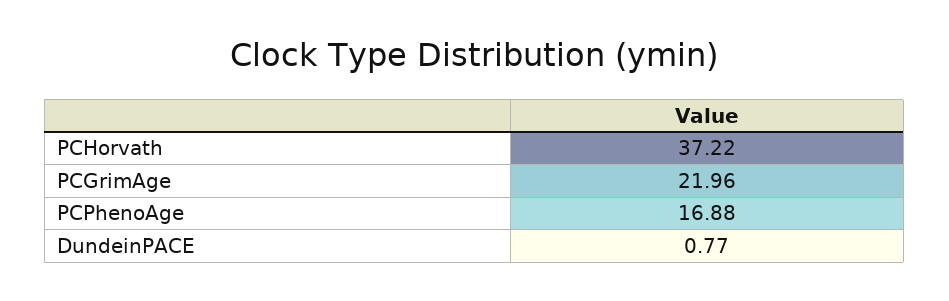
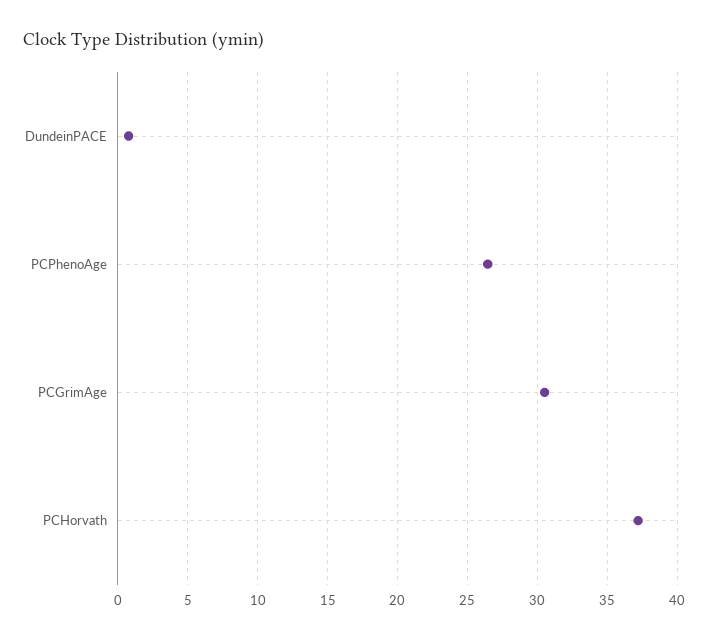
PCGrimAge: 21.96 -> 30.5
PCPhenoAge: 16.88 -> 26.5

